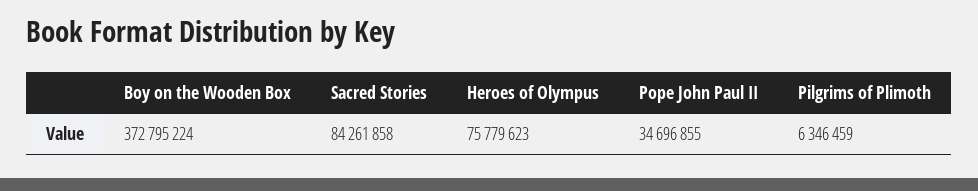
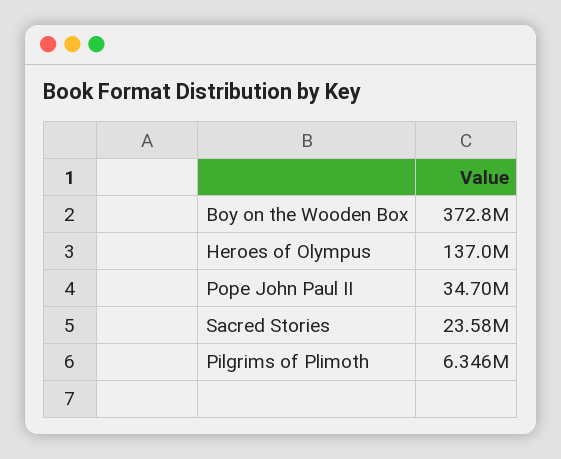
Sacred Stories: 84261858 -> 23580000
Heroes of Olympus: 75779623 -> 137000000

